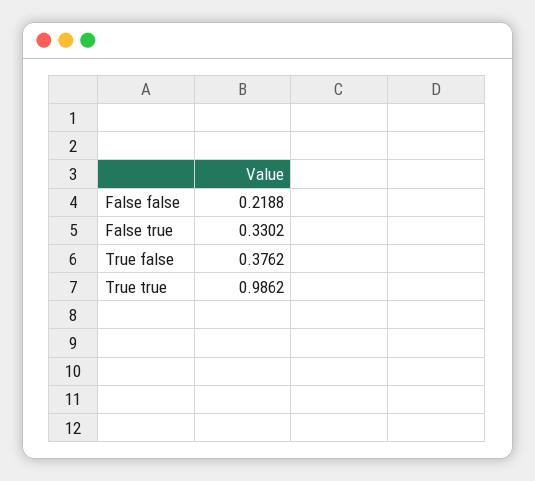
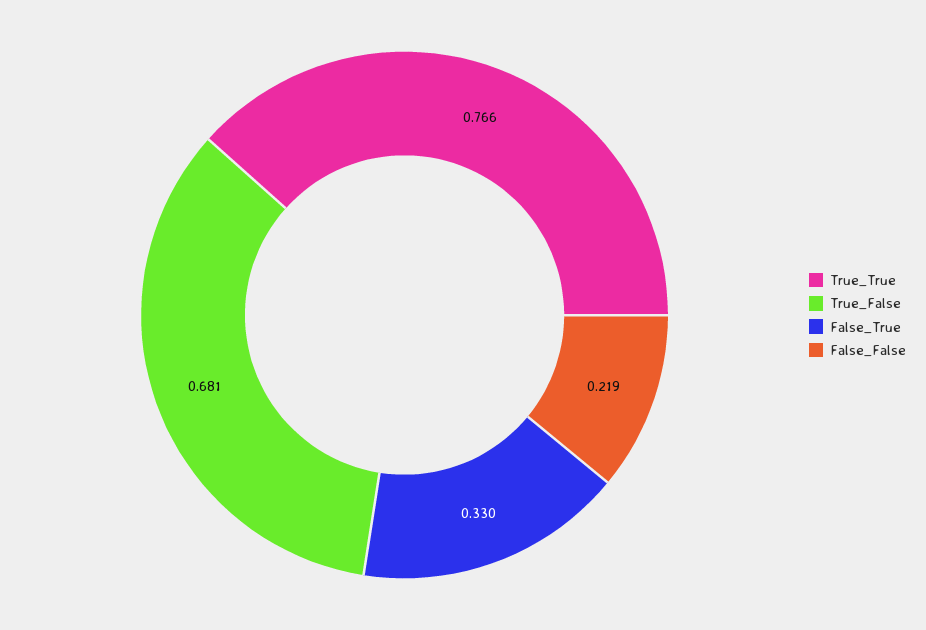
True false: 0.3762 -> 0.681
True true: 0.9862 -> 0.766

